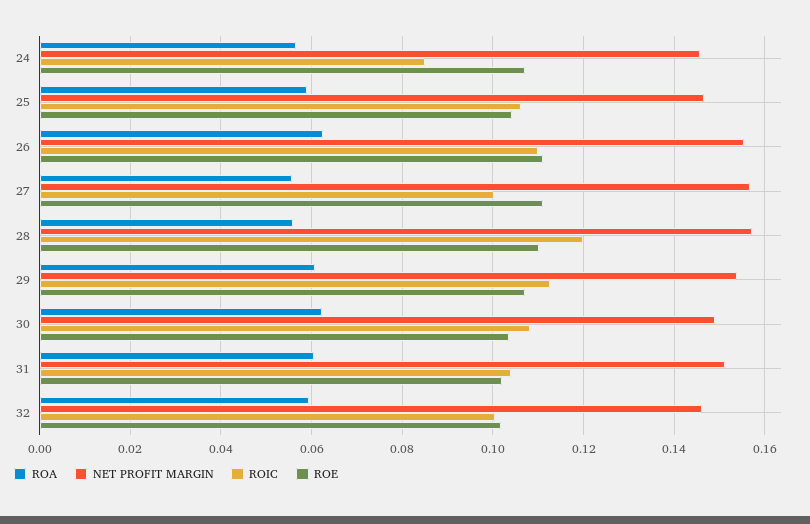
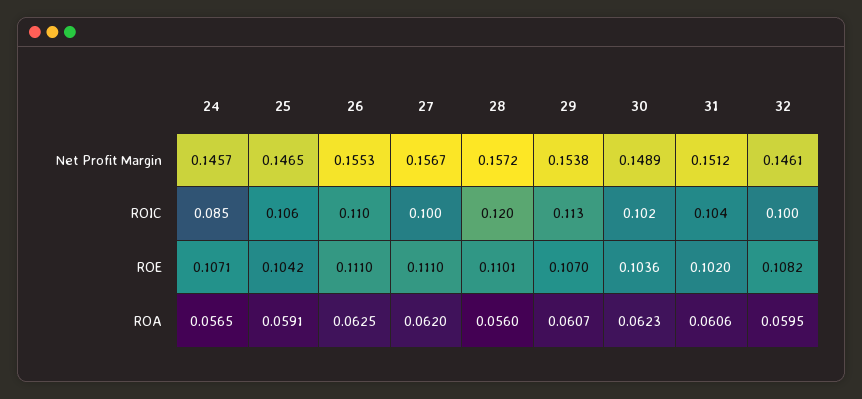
ROA, 27: 0.056 -> 0.062
ROIC, 30: 0.108 -> 0.102
ROE, 32: 0.102 -> 0.1082

